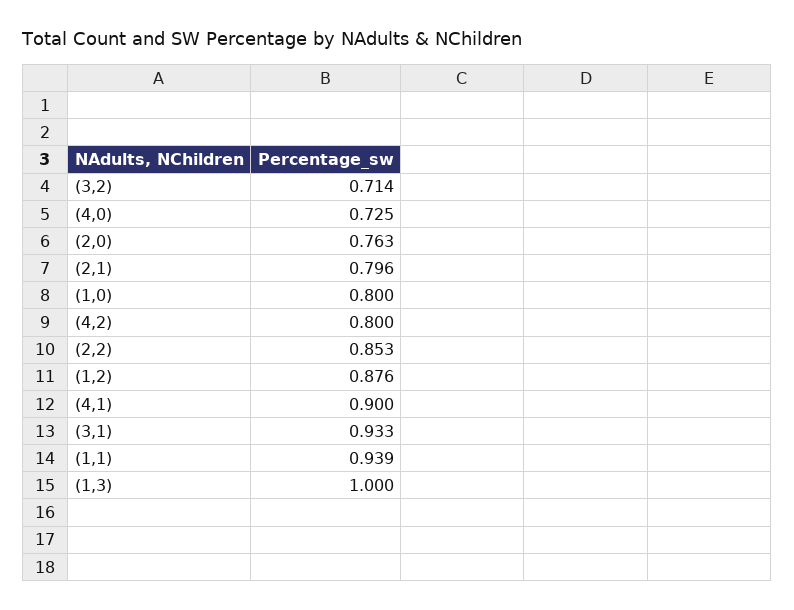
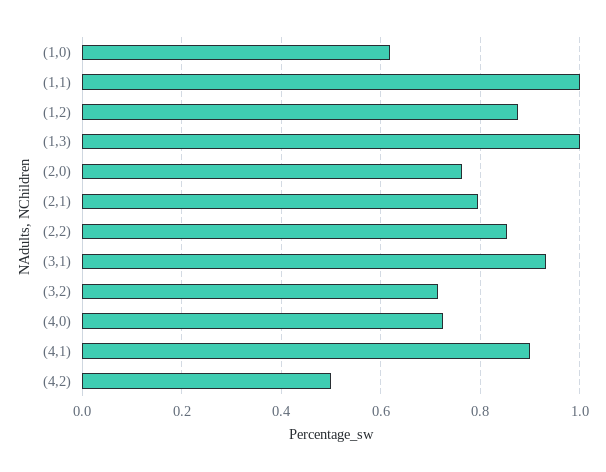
(1,0): 0.8 -> 0.62
(4,2): 0.8 -> 0.5
(1,1): 0.939 -> 1

